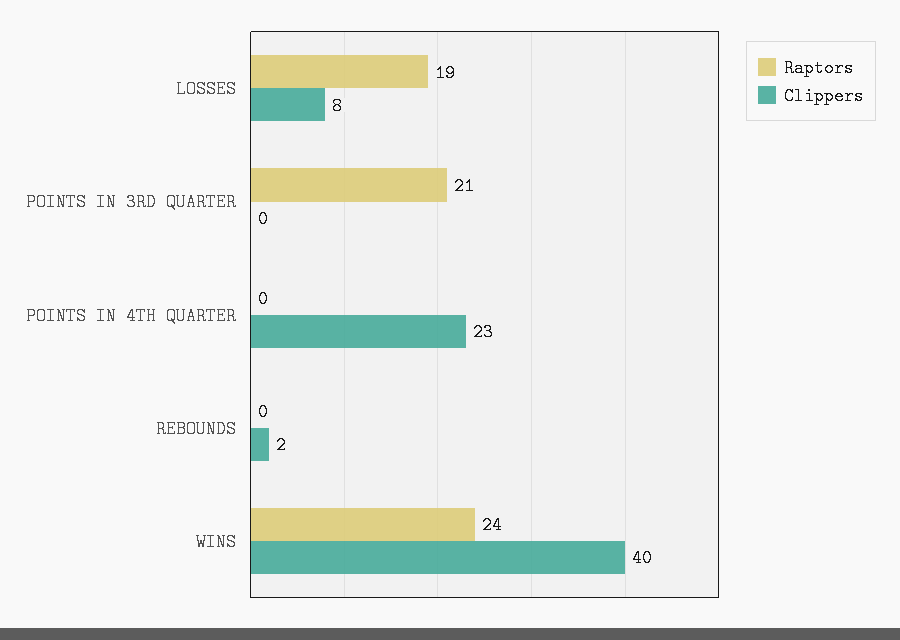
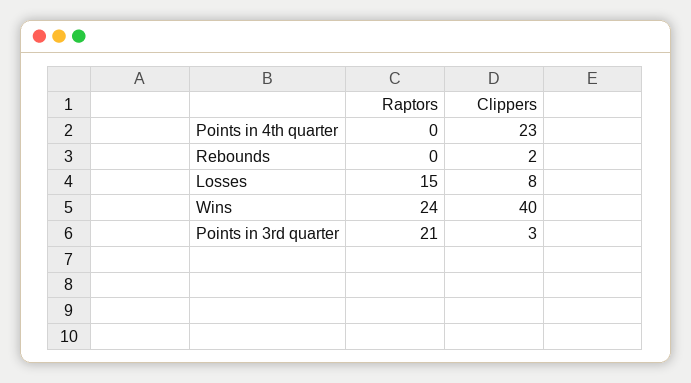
Raptors, LOSSES: 19 -> 15
Clippers, POINTS IN 3RD QUARTER: 0 -> 3

